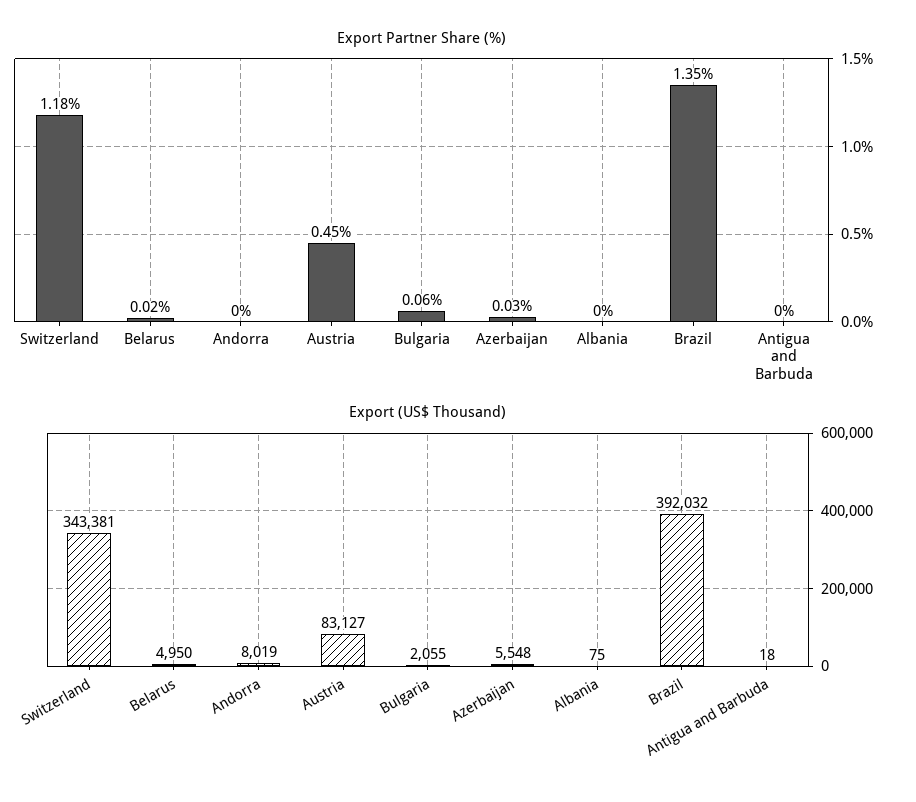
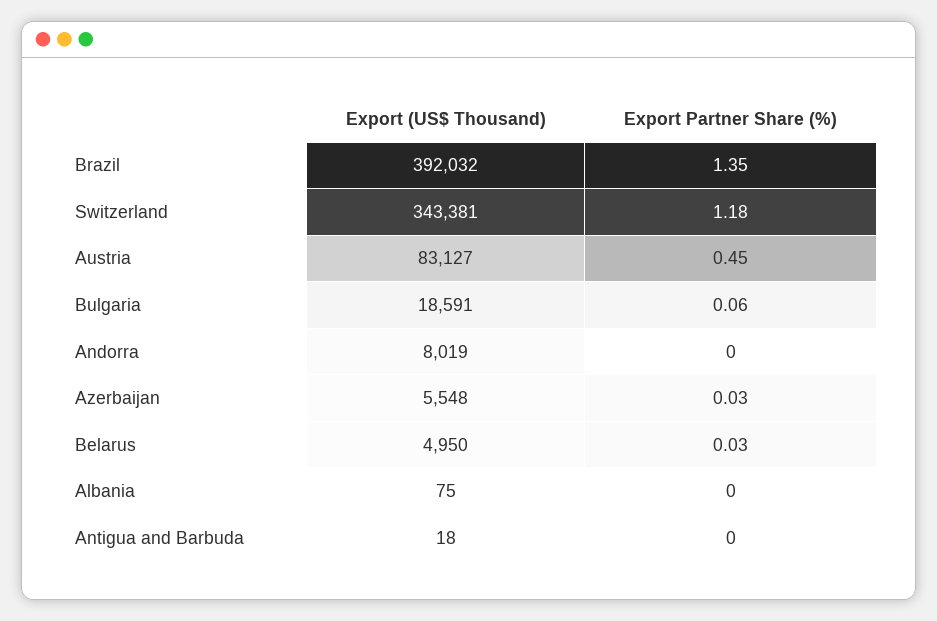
Export Partner Share (%), Belarus: 0.02 -> 0.03
Export (US$ Thousand), Bulgaria: 2055 -> 18591

